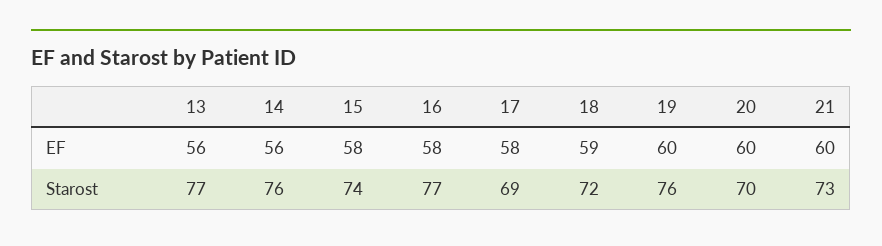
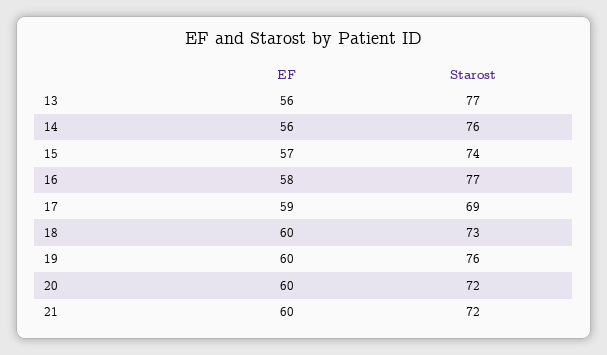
15, EF: 58 -> 57
17, EF: 58 -> 59
18, EF: 59 -> 60
18, Starost: 72 -> 73
20, Starost: 70 -> 72
21, Starost: 73 -> 72

